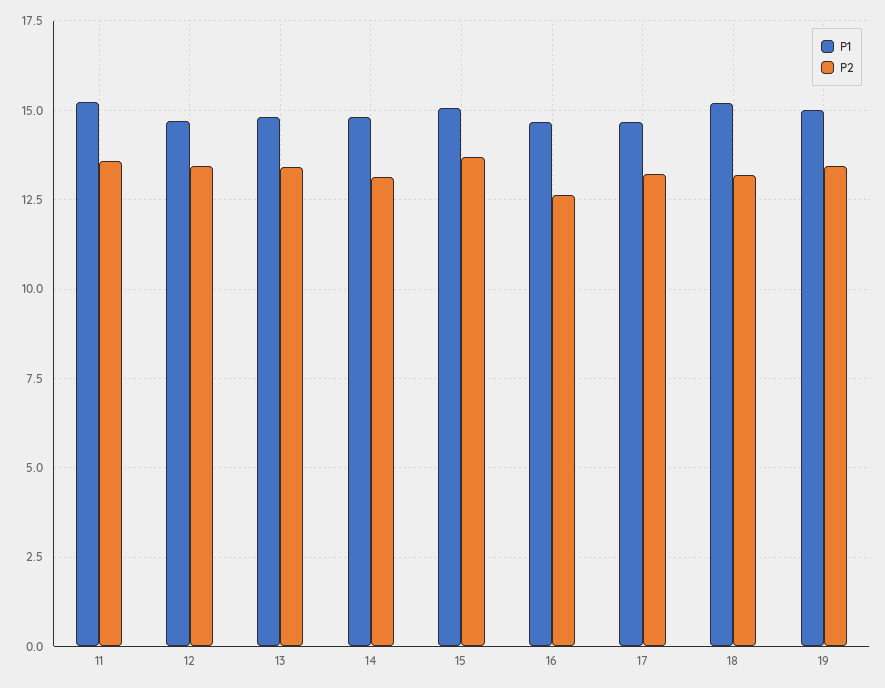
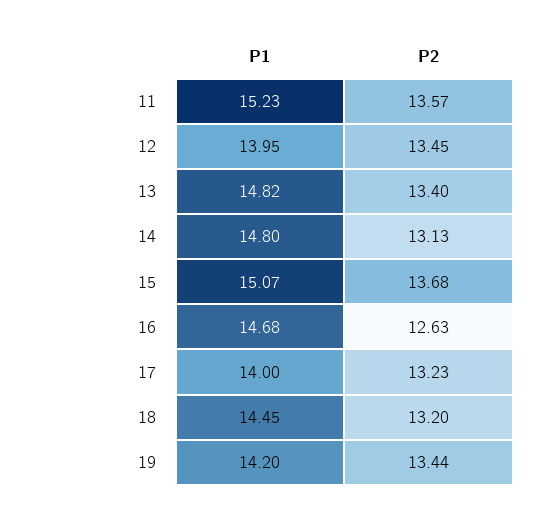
P1, 12: 14.75 -> 13.95
P1, 17: 14.75 -> 14
P1, 18: 15.25 -> 14.45
P1, 19: 15 -> 14.2

